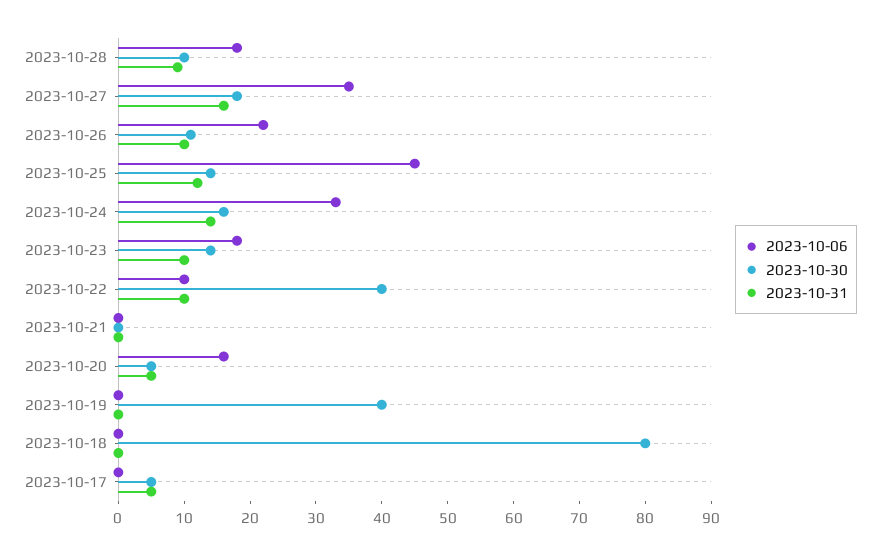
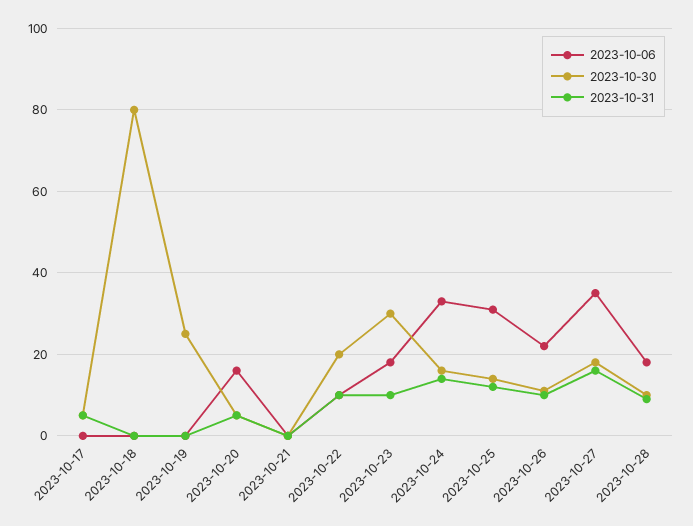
2023-10-06, 2023-10-25: 45 -> 30
2023-10-30, 2023-10-23: 15 -> 30
2023-10-30, 2023-10-22: 40 -> 20
2023-10-30, 2023-10-19: 40 -> 25

